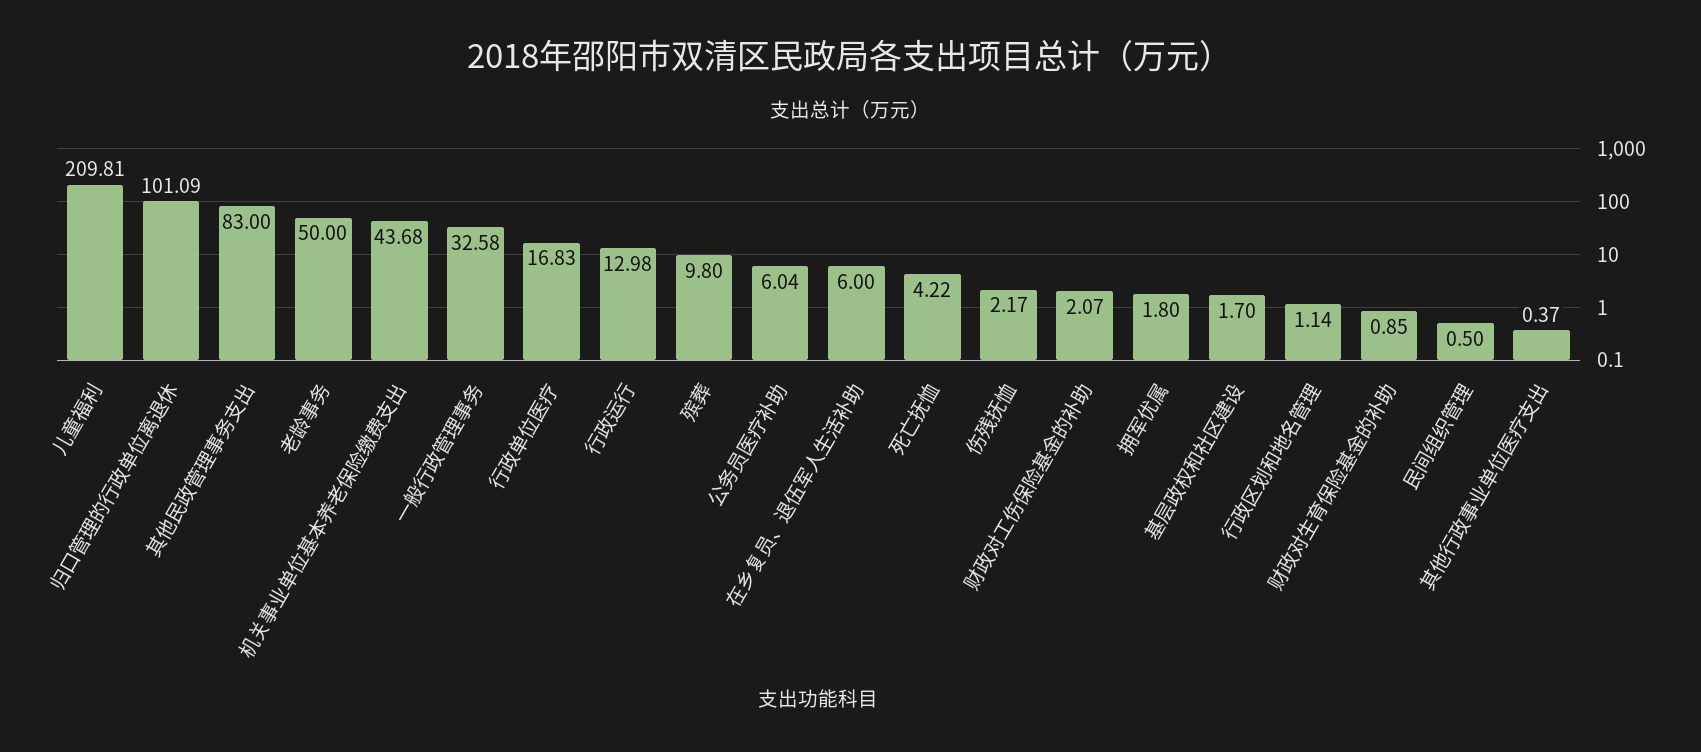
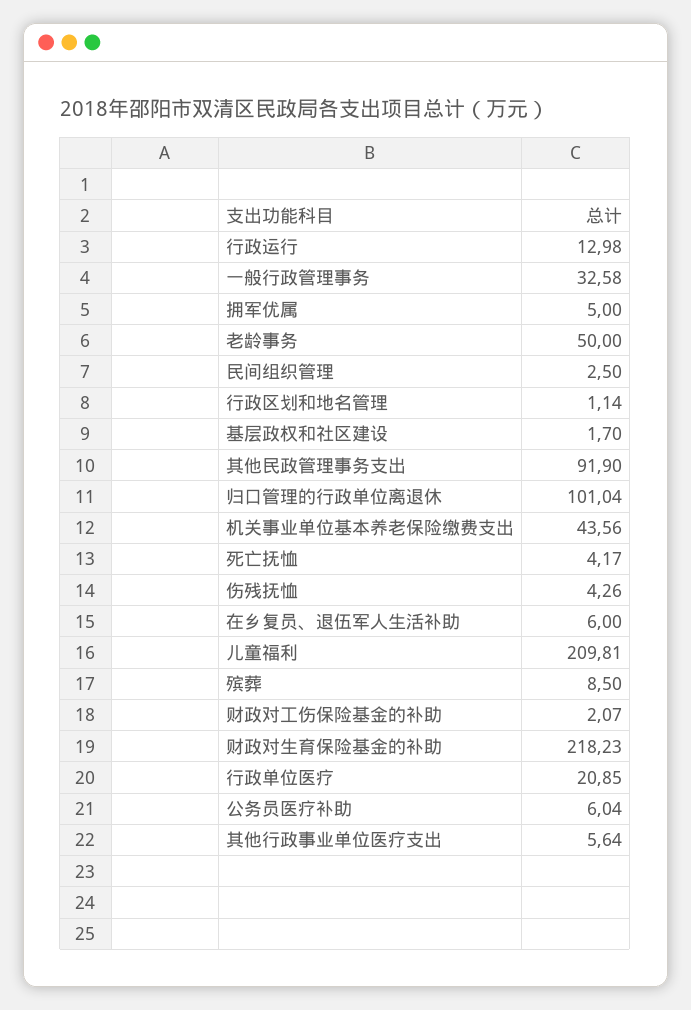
归口管理的行政单位离退休: 101.09 -> 101.04
其他民政管理事务支出: 83 -> 91.9
机关事业单位基本养老保险缴费支出: 43.68 -> 43.56
行政单位医疗: 16.83 -> 20.85
殡葬: 9.8 -> 8.5
死亡抚恤: 4.22 -> 4.17
伤残抚恤: 2.17 -> 4.26
拥军优属: 1.8 -> 5
财政对生育保险基金的补助: 0.85 -> 218.23
民间组织管理: 0.5 -> 2.5
其他行政事业单位医疗支出: 0.37 -> 5.64

